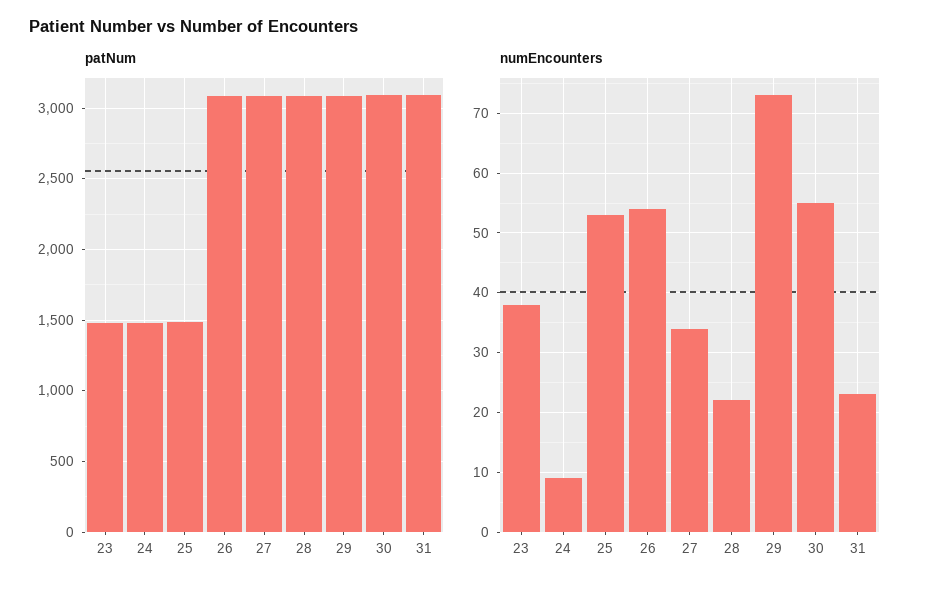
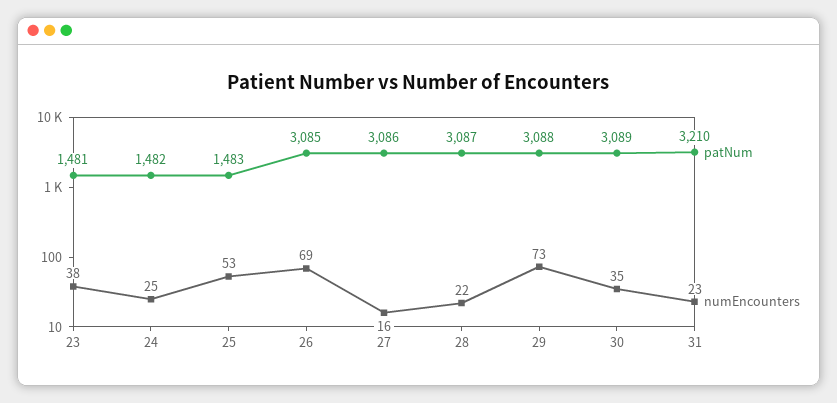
patNum, 31: 3100 -> 3210
numEncounters, 24: 10 -> 25
numEncounters, 26: 55 -> 69
numEncounters, 27: 35 -> 16
numEncounters, 30: 55 -> 35

